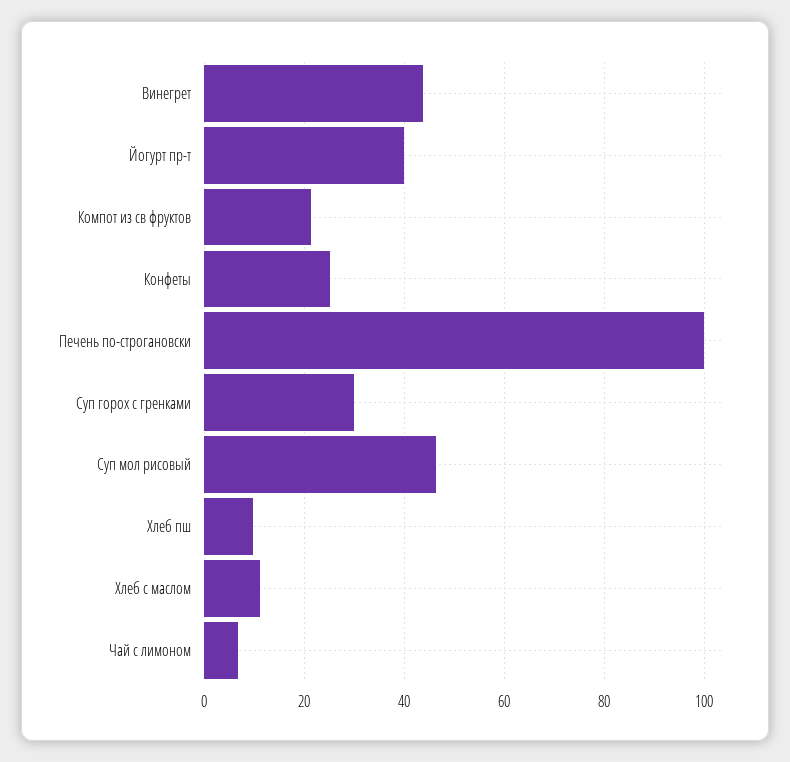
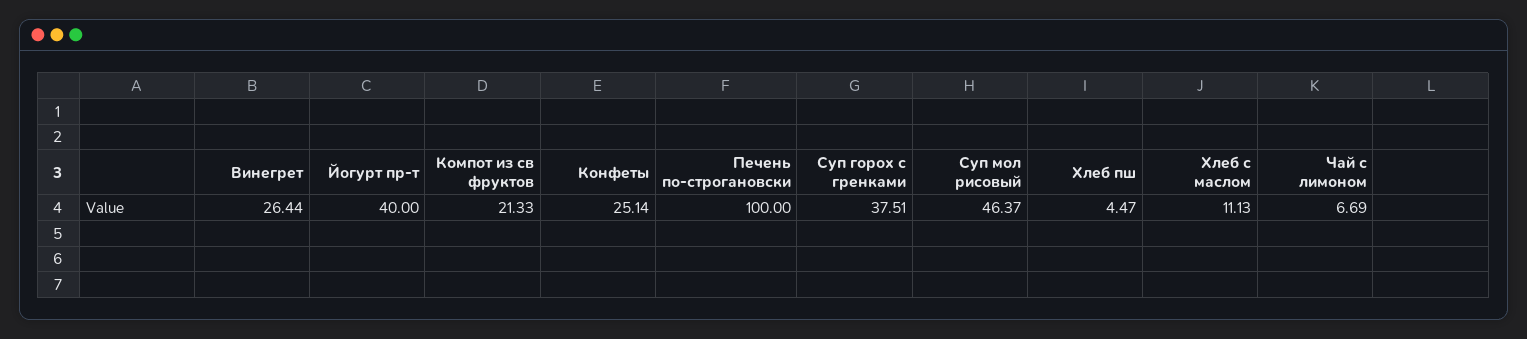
Винегрет: 44 -> 26.44
Суп горох с гренками: 30 -> 37.51
Хлеб пш: 10 -> 4.47

